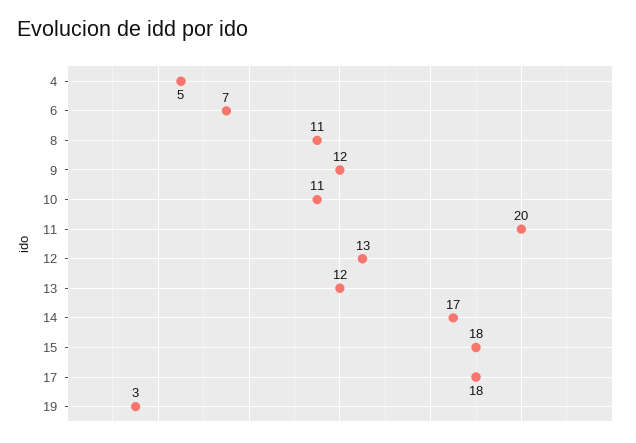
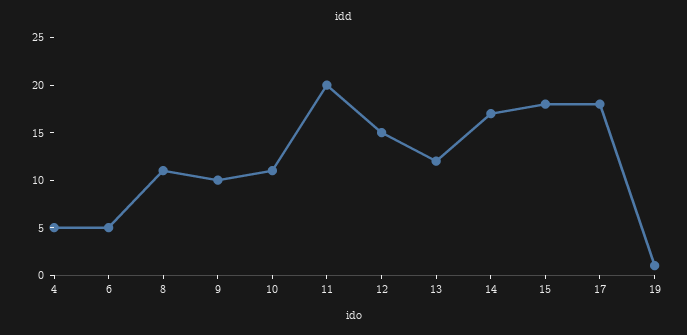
6: 7 -> 5
9: 12 -> 10
12: 13 -> 15
19: 3 -> 1

